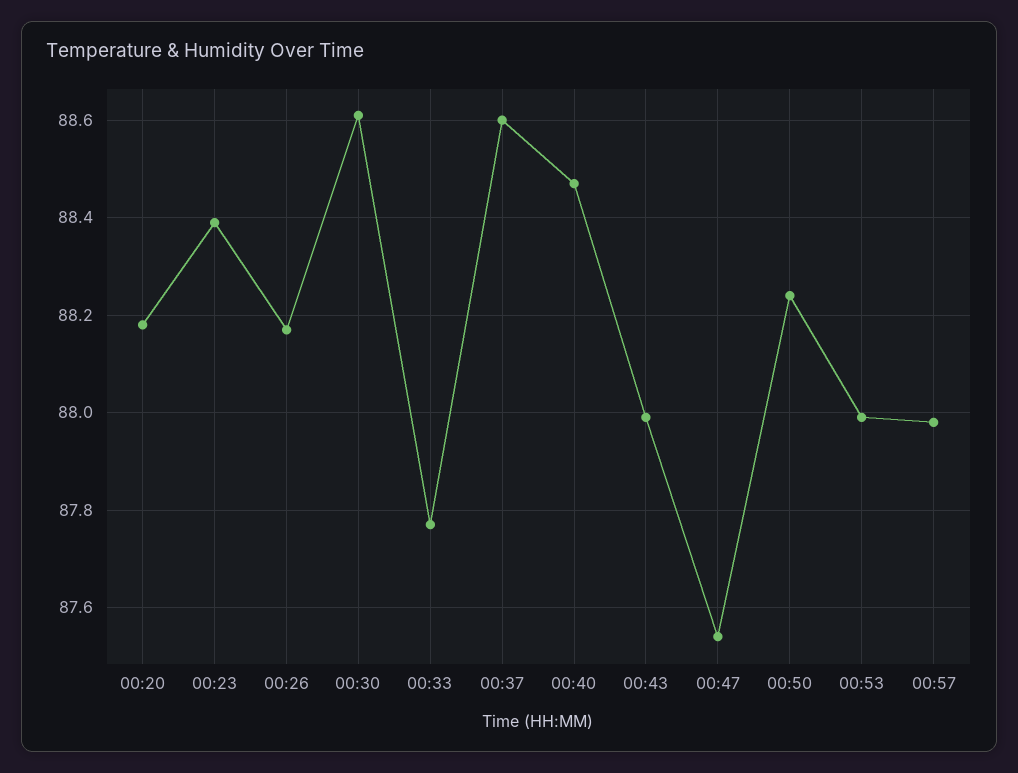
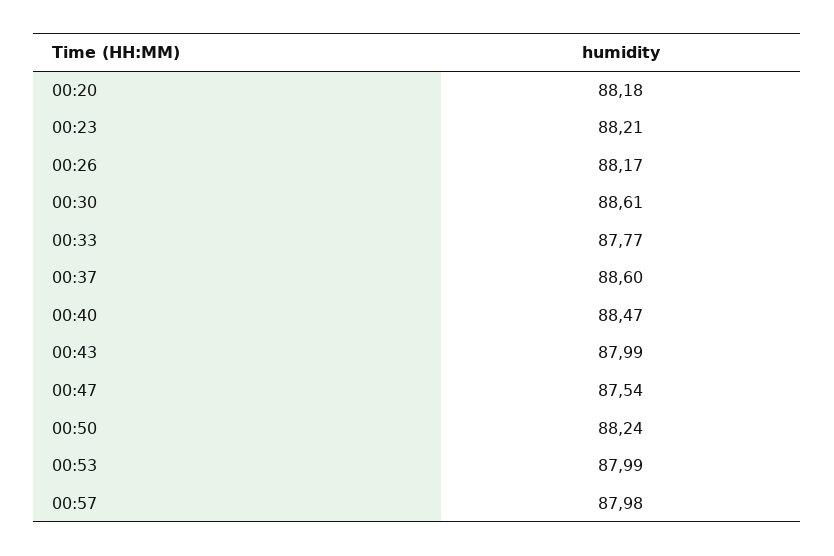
00:23: 88.4 -> 88.21

